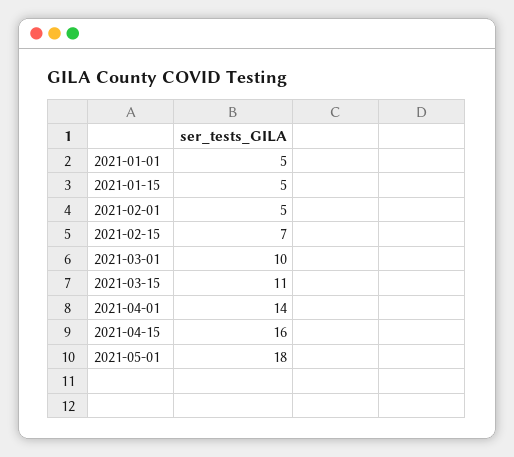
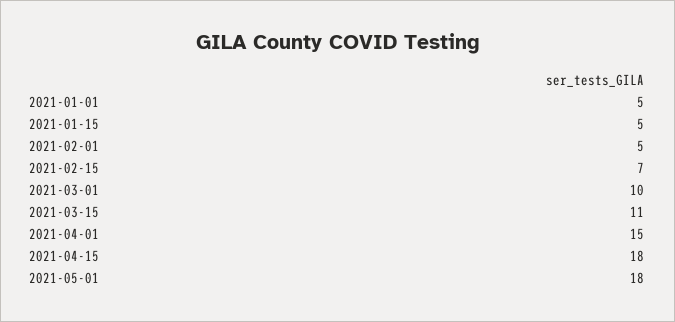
2021-04-01: 14 -> 15
2021-04-15: 16 -> 18

